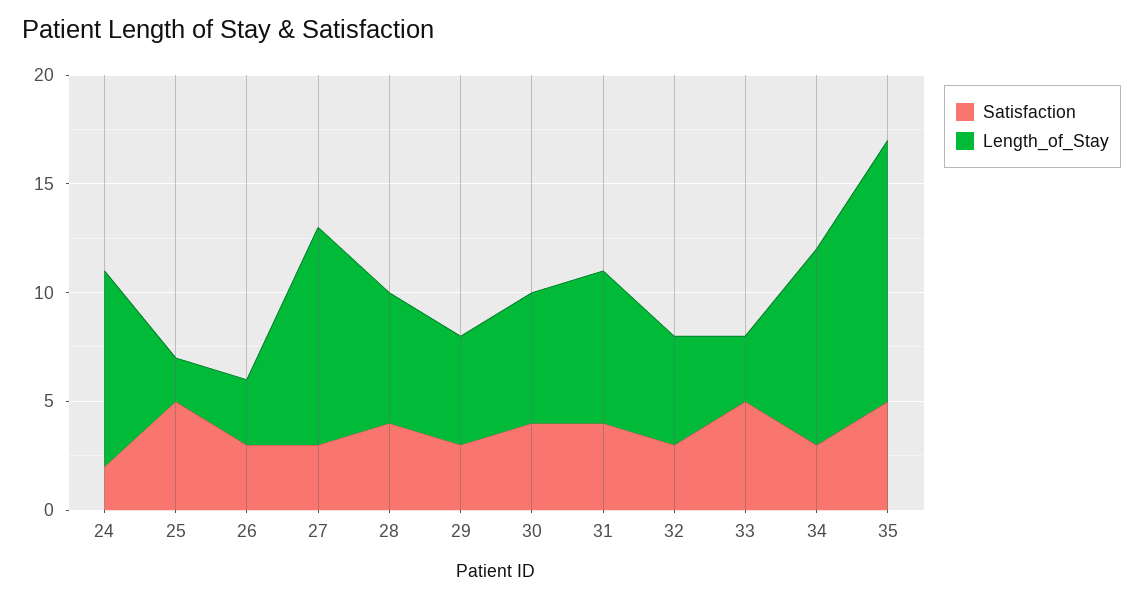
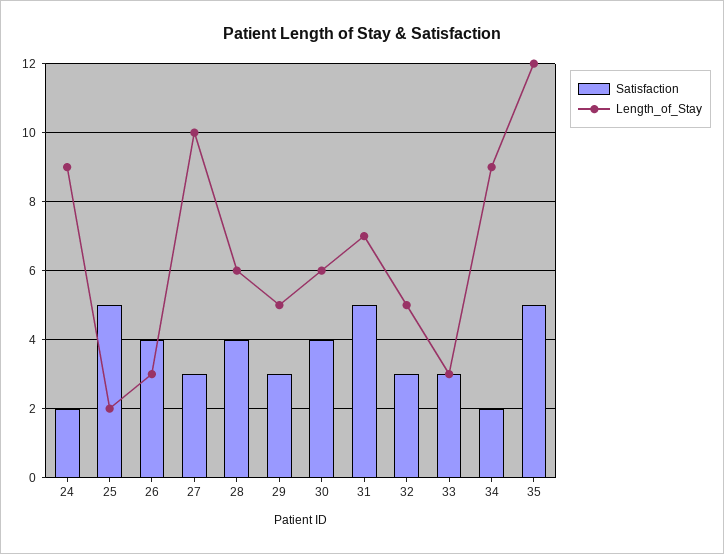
Satisfaction, 26: 3 -> 4
Satisfaction, 31: 4 -> 5
Satisfaction, 33: 5 -> 3
Satisfaction, 34: 3 -> 2

